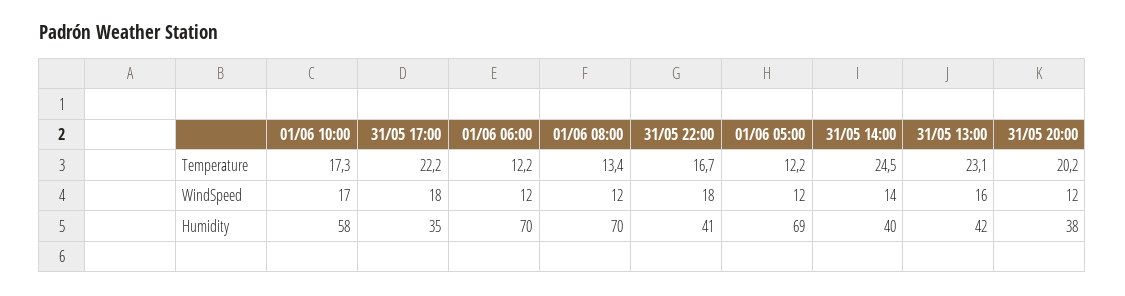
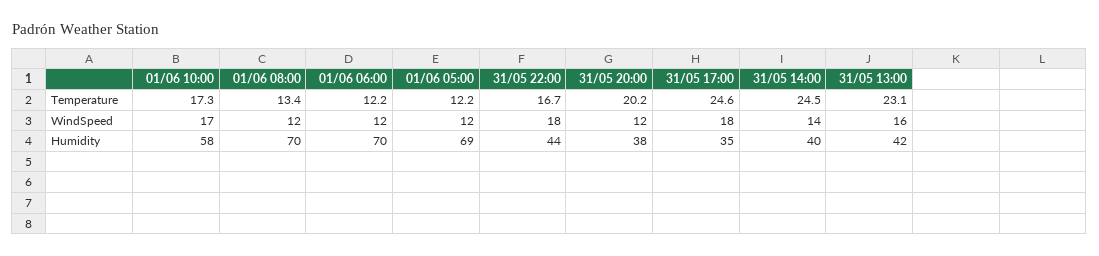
31/05 17:00, Temperature: 22.2 -> 24.6
31/05 22:00, Humidity: 41 -> 44

